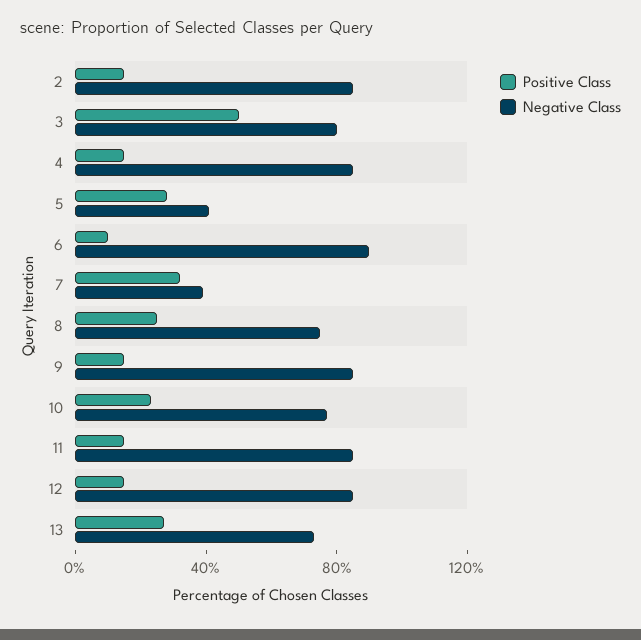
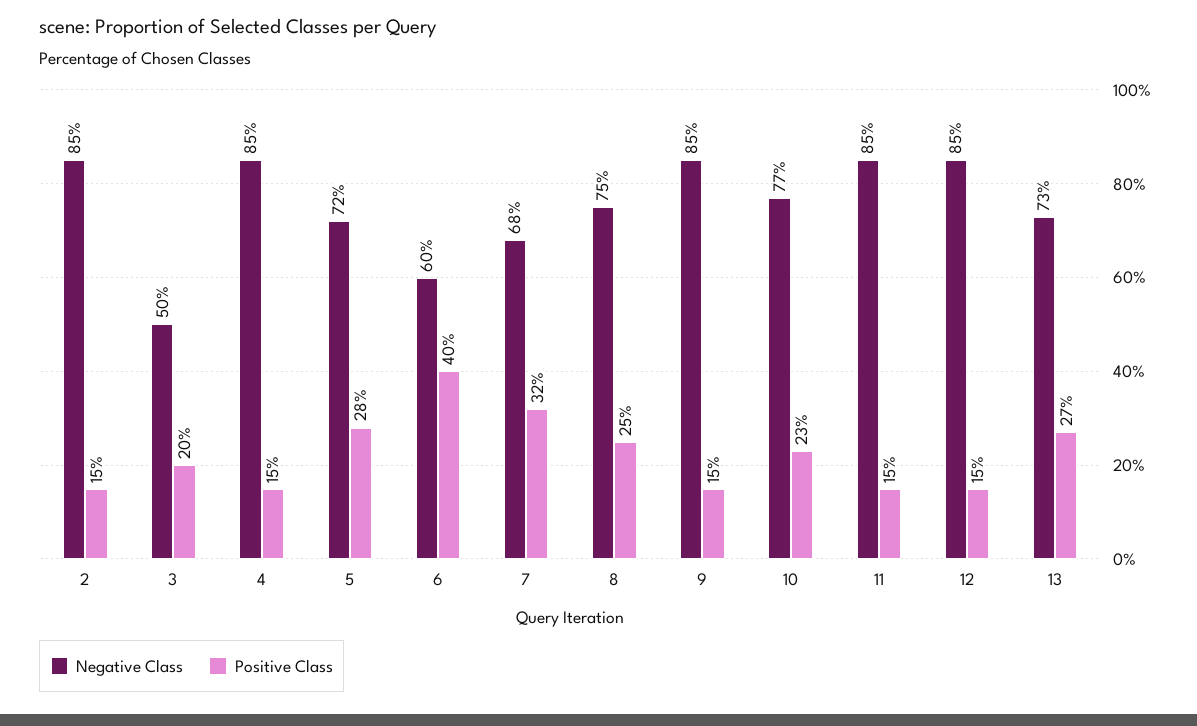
Positive Class, 3: 50 -> 20
Negative Class, 3: 80 -> 50
Negative Class, 5: 40 -> 72
Positive Class, 6: 10 -> 40
Negative Class, 6: 90 -> 60
Negative Class, 7: 40 -> 68

